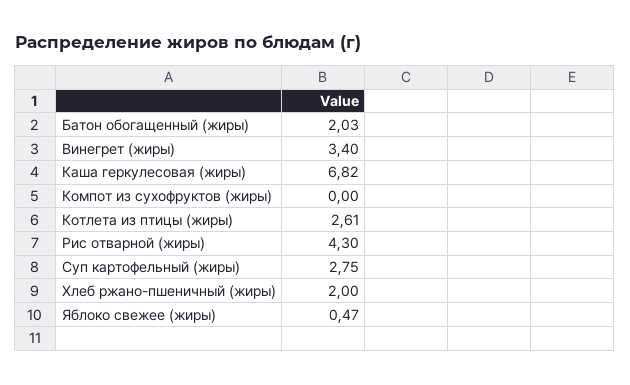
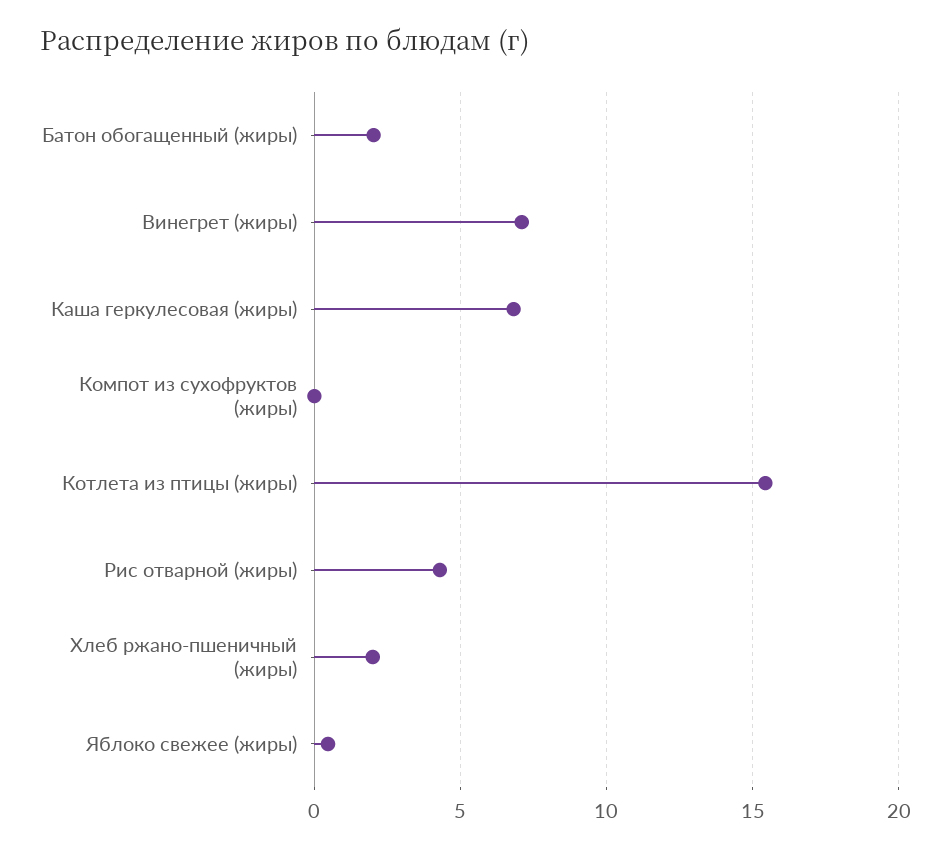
Винегрет (жиры): 3.4 -> 7
Котлета из птицы (жиры): 2.61 -> 15.5
Суп картофельный (жиры): 2.75 -> none

